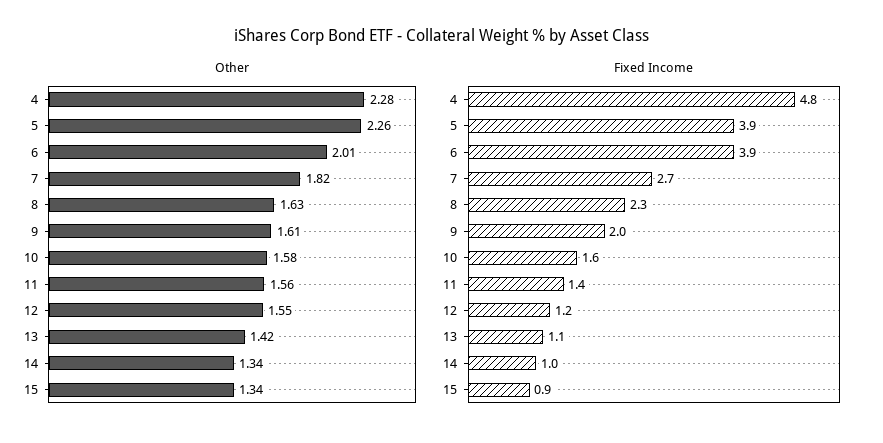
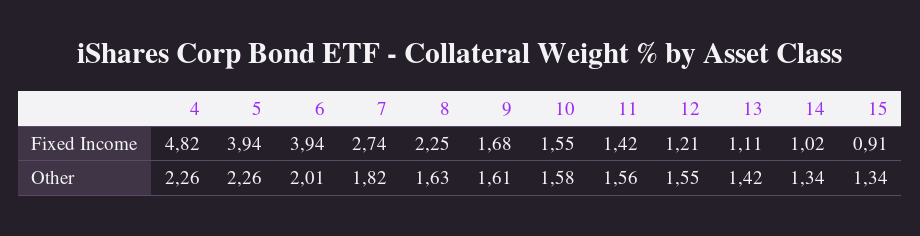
Other, 4: 2.28 -> 2.26
Fixed Income, 9: 2 -> 1.68

